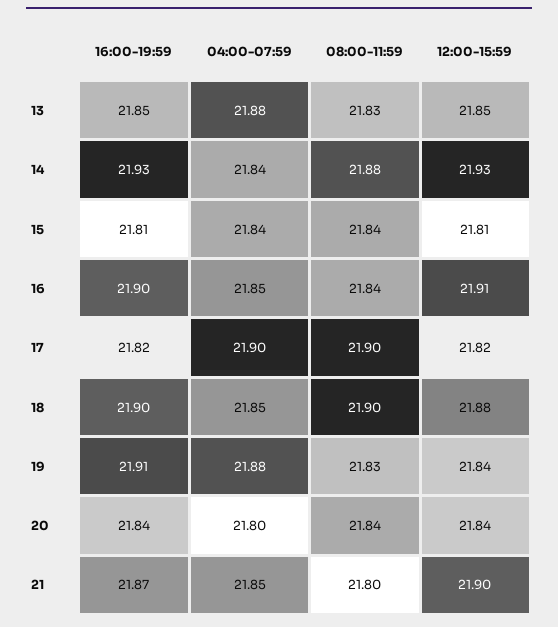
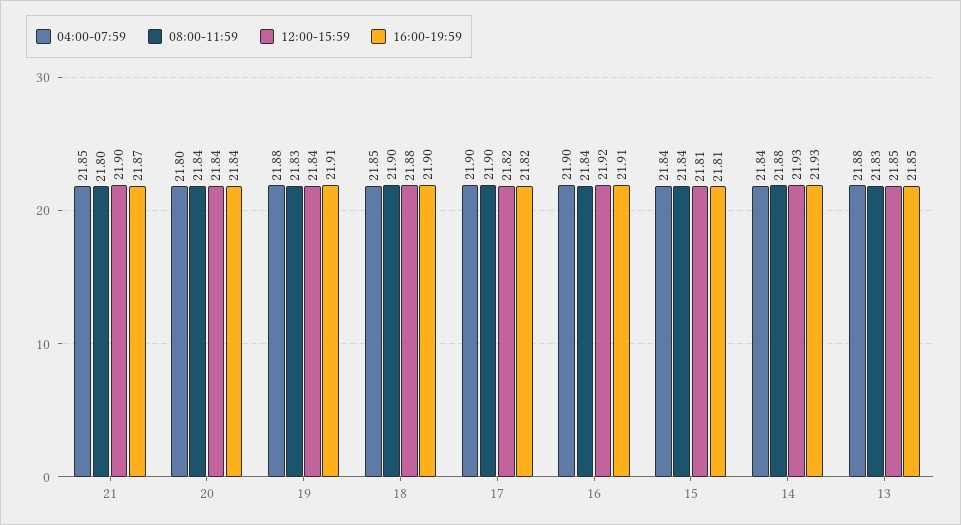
16:00-19:59, 16: 21.9 -> 21.91
04:00-07:59, 16: 21.85 -> 21.9
12:00-15:59, 16: 21.91 -> 21.92

